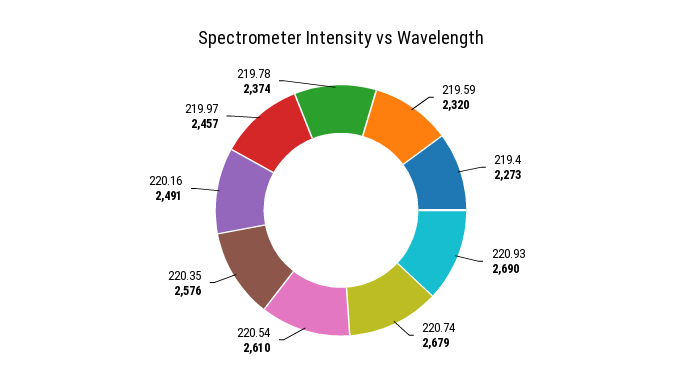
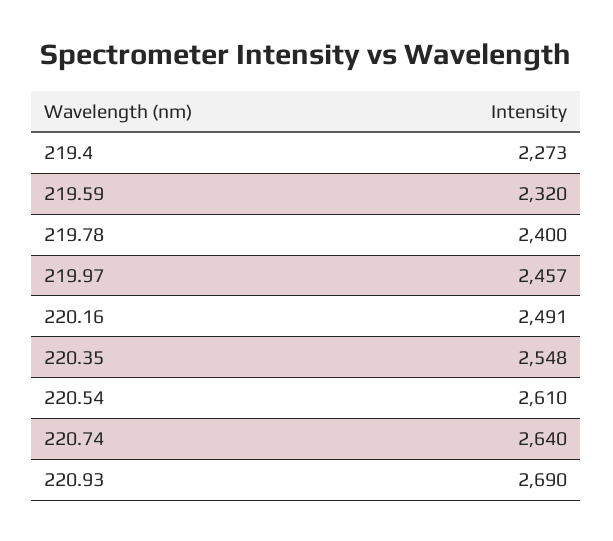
220.74: 2679 -> 2640
220.35: 2576 -> 2548
219.78: 2374 -> 2400

